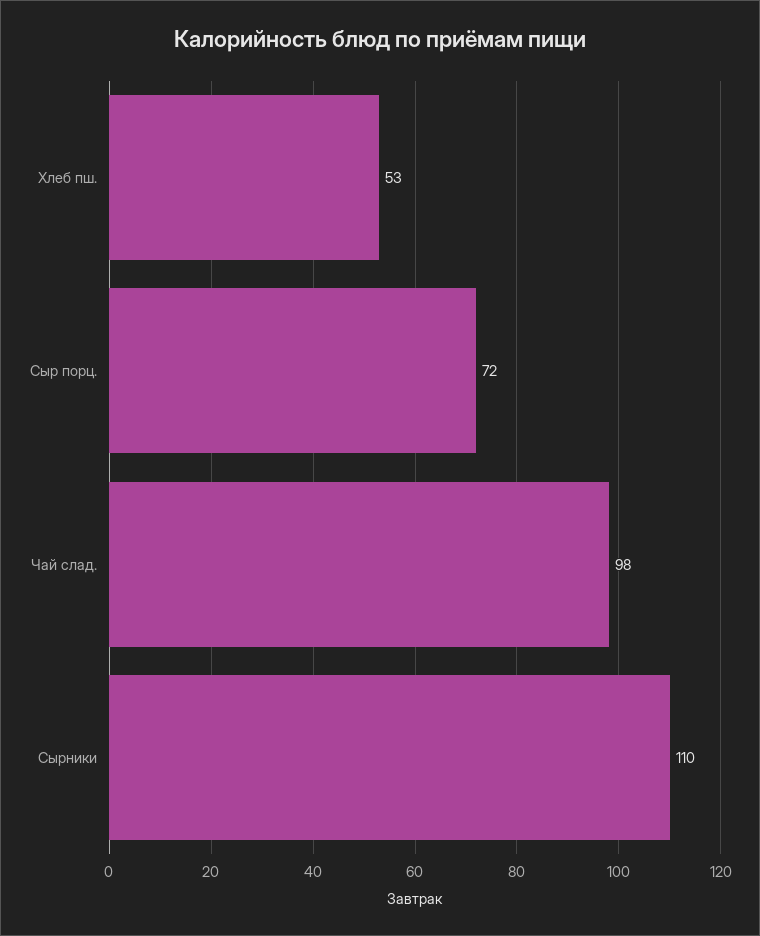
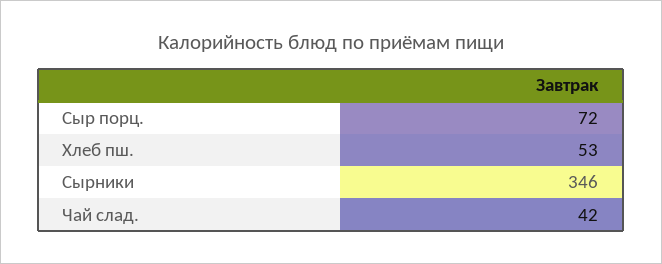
Чай слад.: 98 -> 42
Сырники: 110 -> 346

